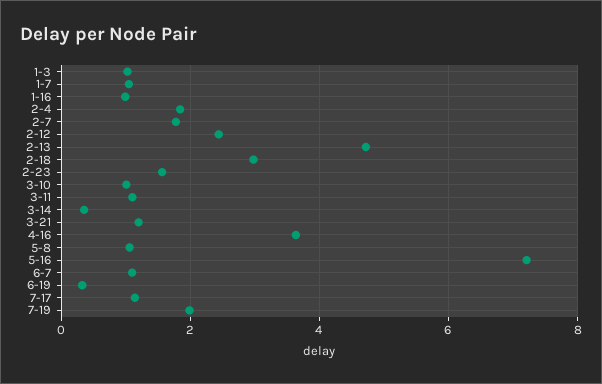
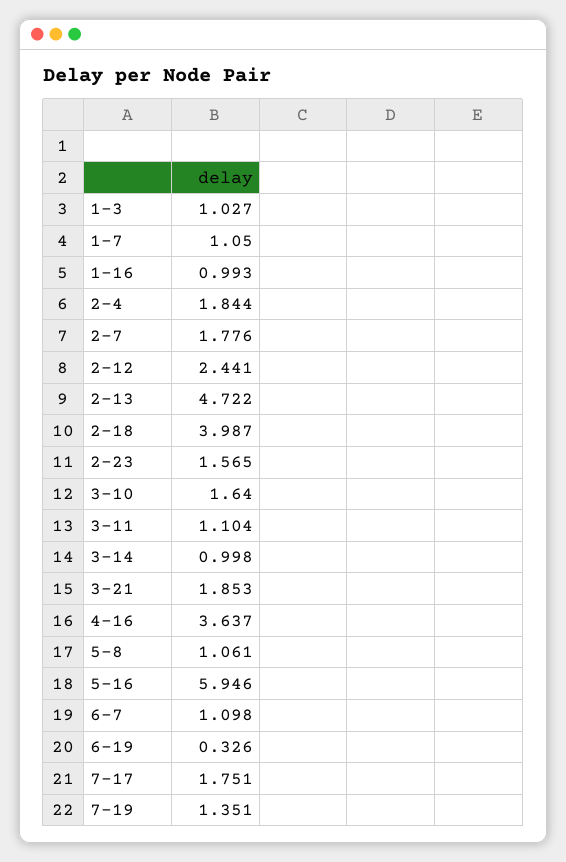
2-18: 3 -> 3.987
3-10: 1 -> 1.64
3-14: 0.4 -> 0.998
3-21: 1.2 -> 1.853
5-16: 7.2 -> 5.946
7-17: 1.2 -> 1.751
7-19: 2 -> 1.351

